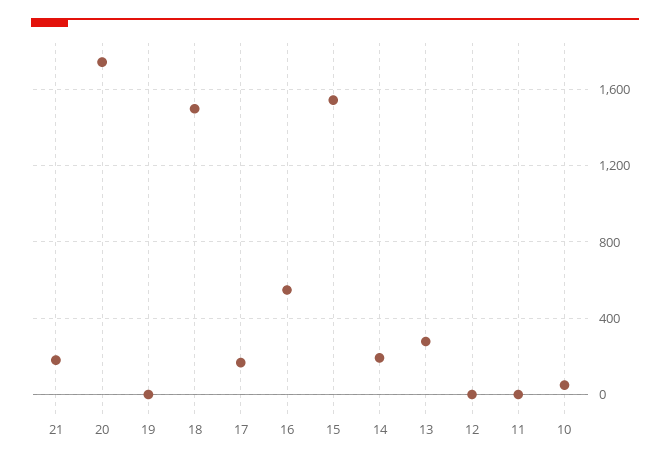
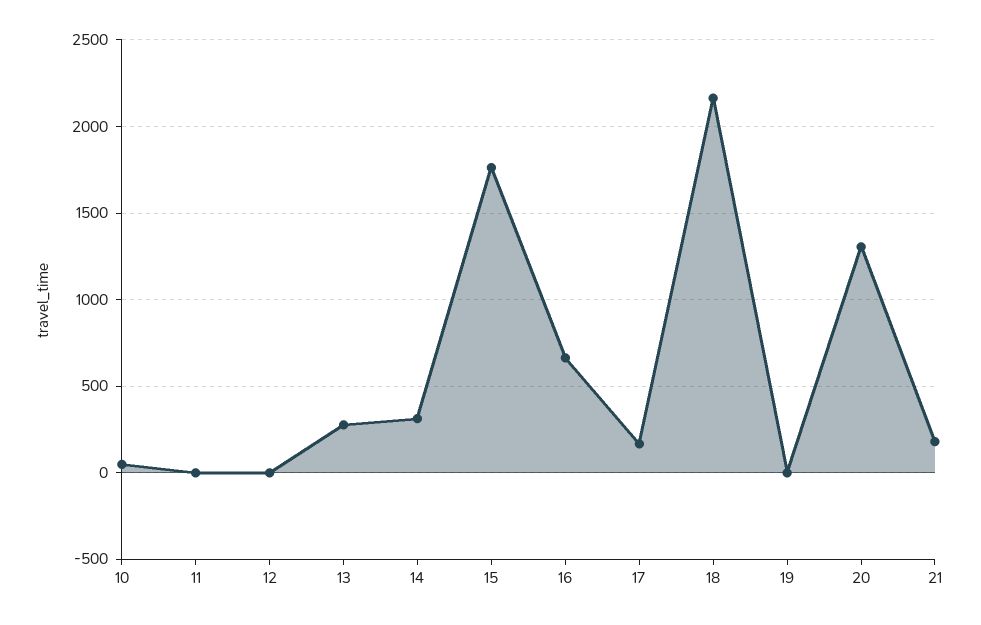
20: 1750 -> 1300
18: 1500 -> 2150
16: 550 -> 650
15: 1550 -> 1750
14: 200 -> 300

